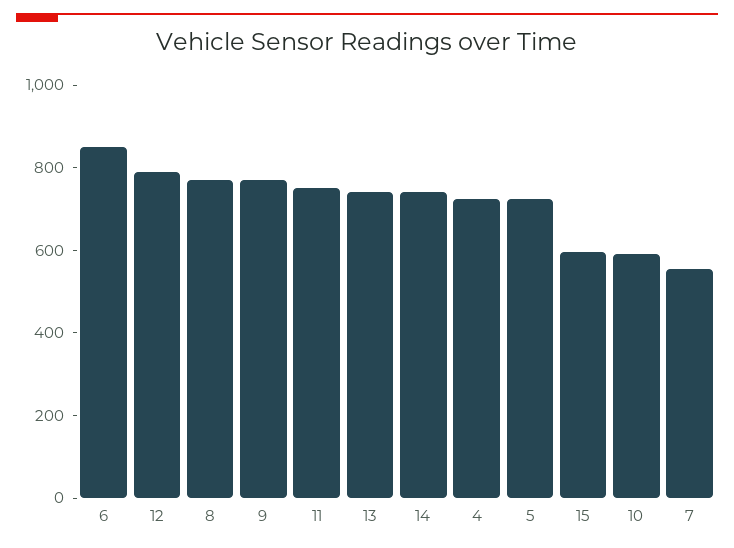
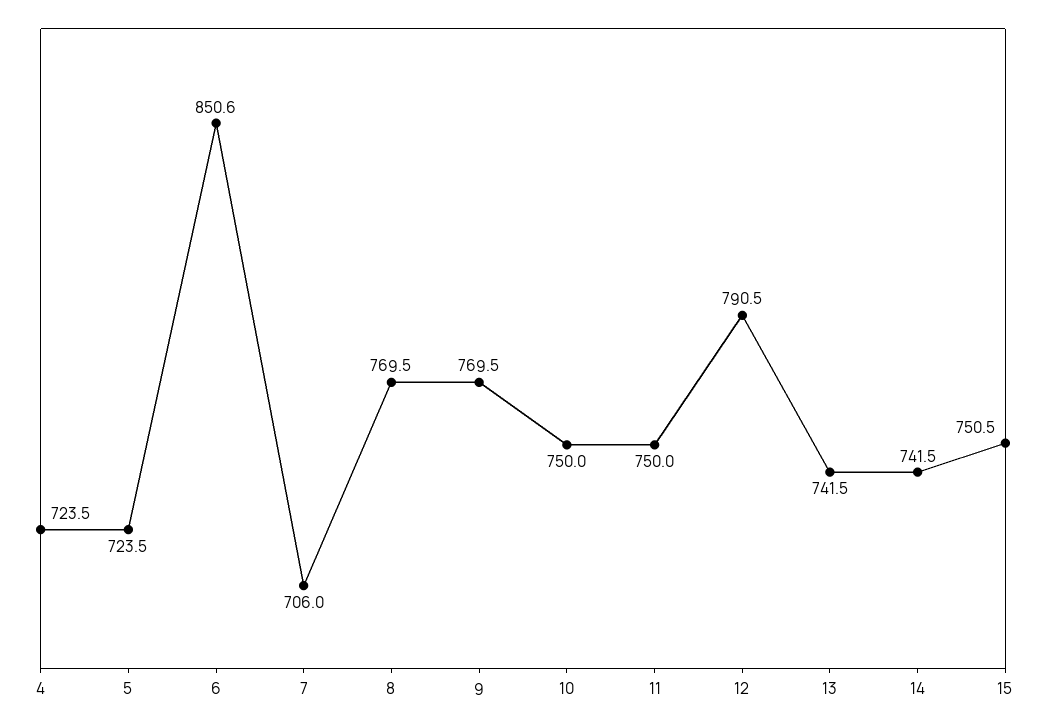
15: 600 -> 750.5
10: 600 -> 750
7: 550 -> 706

